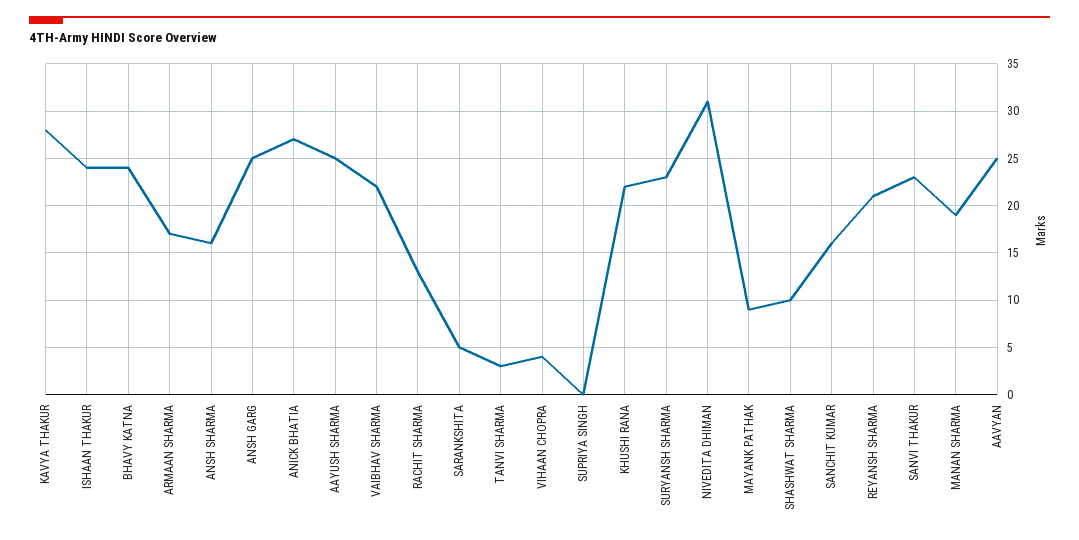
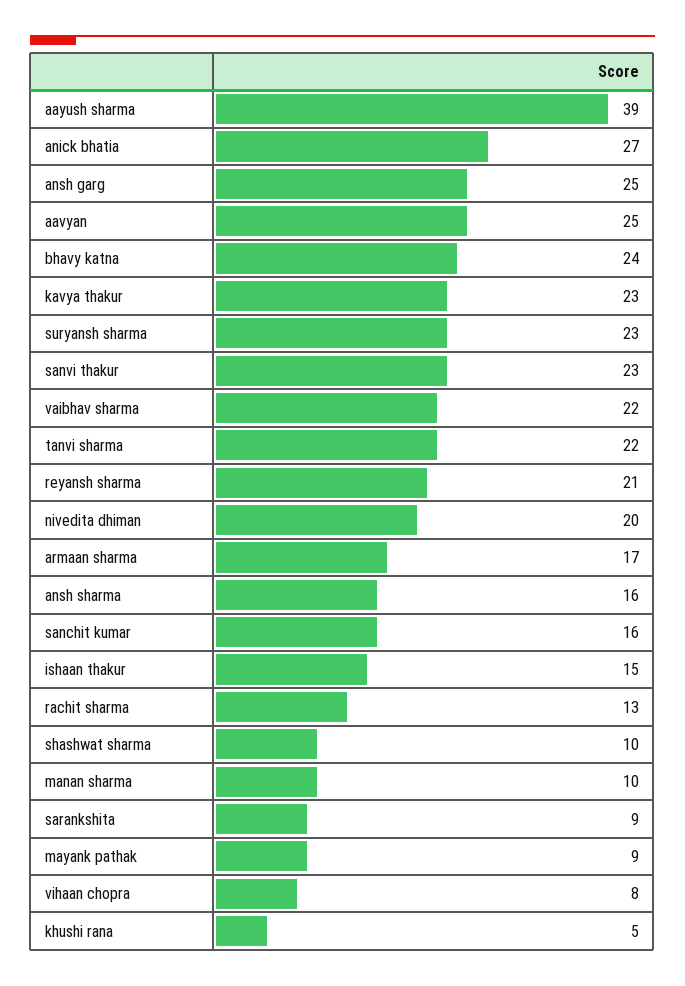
KAVYA THAKUR: 28 -> 23
ISHAAN THAKUR: 24 -> 15
AAYUSH SHARMA: 25 -> 39
SARANKSHITA: 5 -> 9
TANVI SHARMA: 3 -> 22
VIHAAN CHOPRA: 4 -> 8
SUPRIYA SINGH: 0 -> none
KHUSHI RANA: 22 -> 5
NIVEDITA DHIMAN: 31 -> 20
MANAN SHARMA: 19 -> 10

